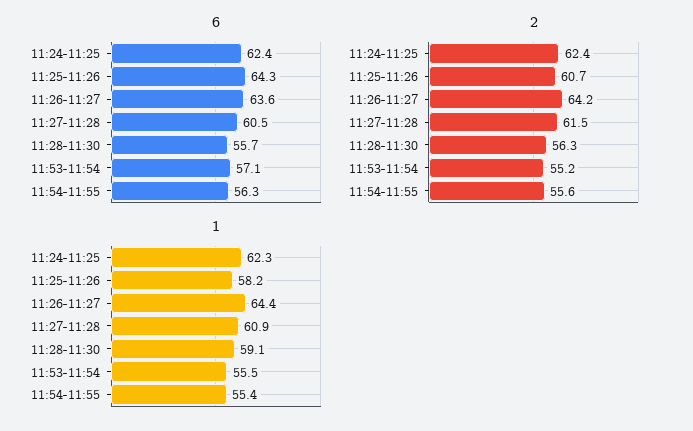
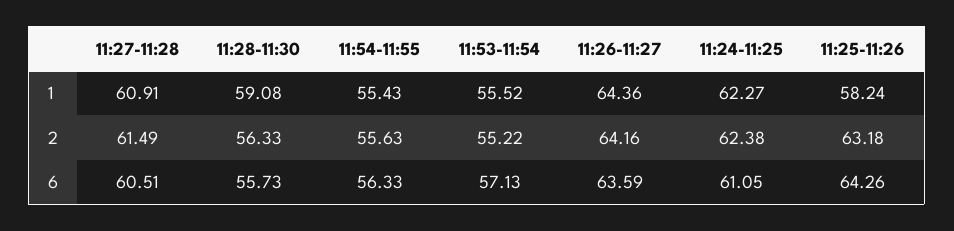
6, 11:24-11:25: 62.4 -> 61.05
2, 11:25-11:26: 60.7 -> 63.18

